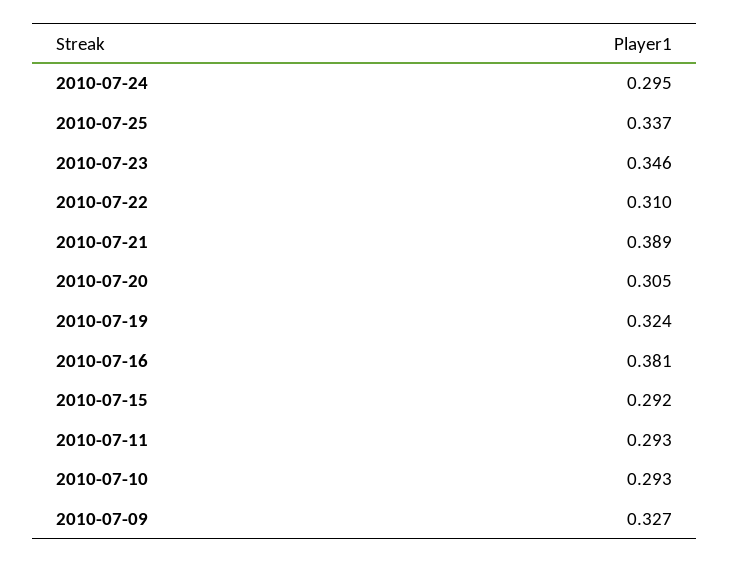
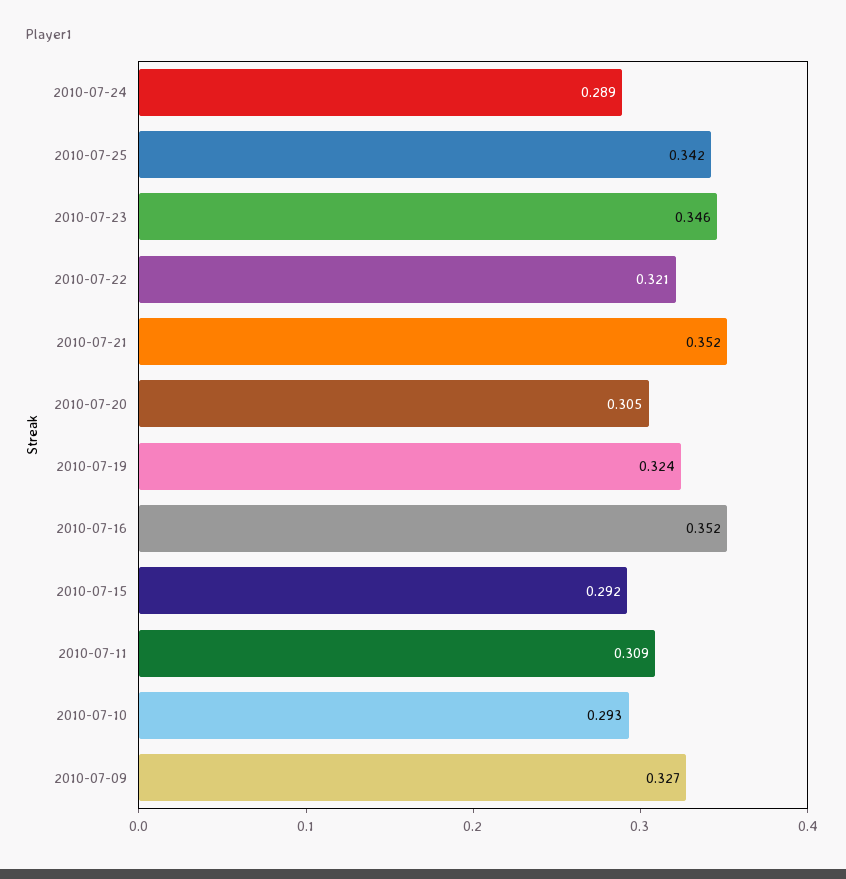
2010-07-24: 0.295 -> 0.289
2010-07-25: 0.337 -> 0.342
2010-07-22: 0.31 -> 0.321
2010-07-21: 0.389 -> 0.352
2010-07-16: 0.381 -> 0.352
2010-07-11: 0.293 -> 0.309

